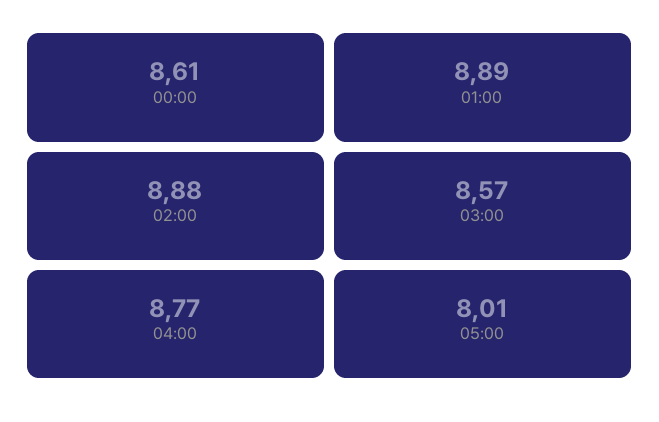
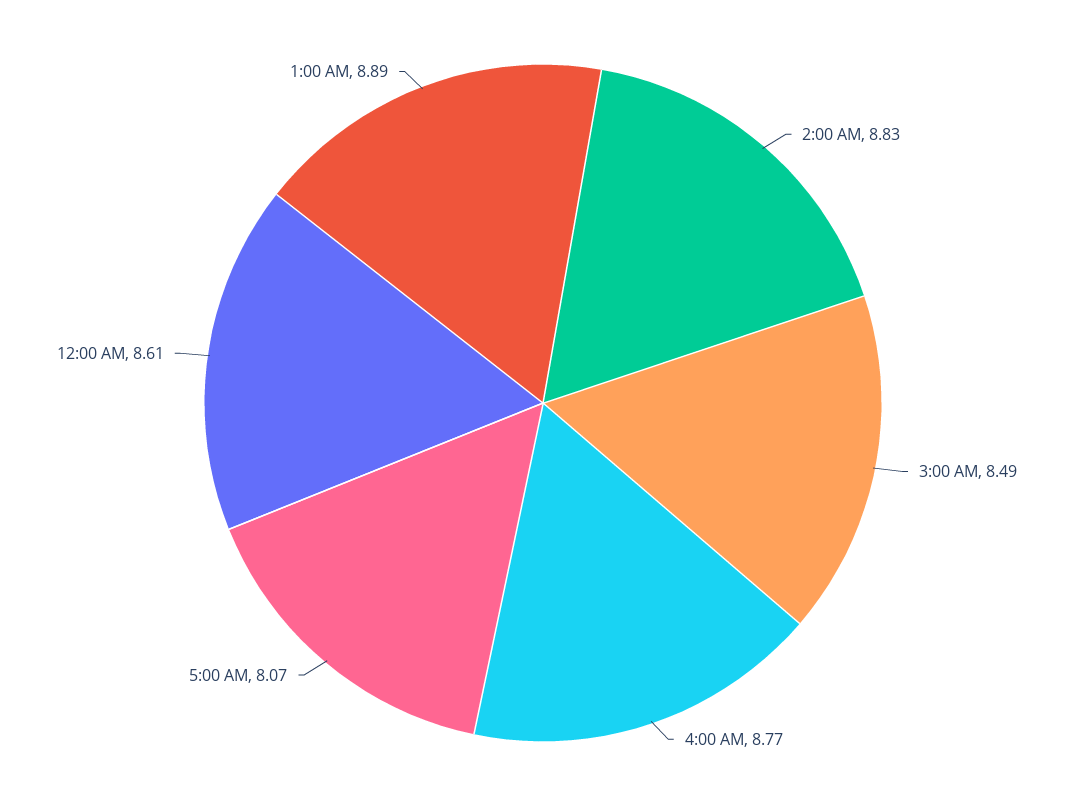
02:00: 8.88 -> 8.83
03:00: 8.57 -> 8.49
05:00: 8.01 -> 8.07

